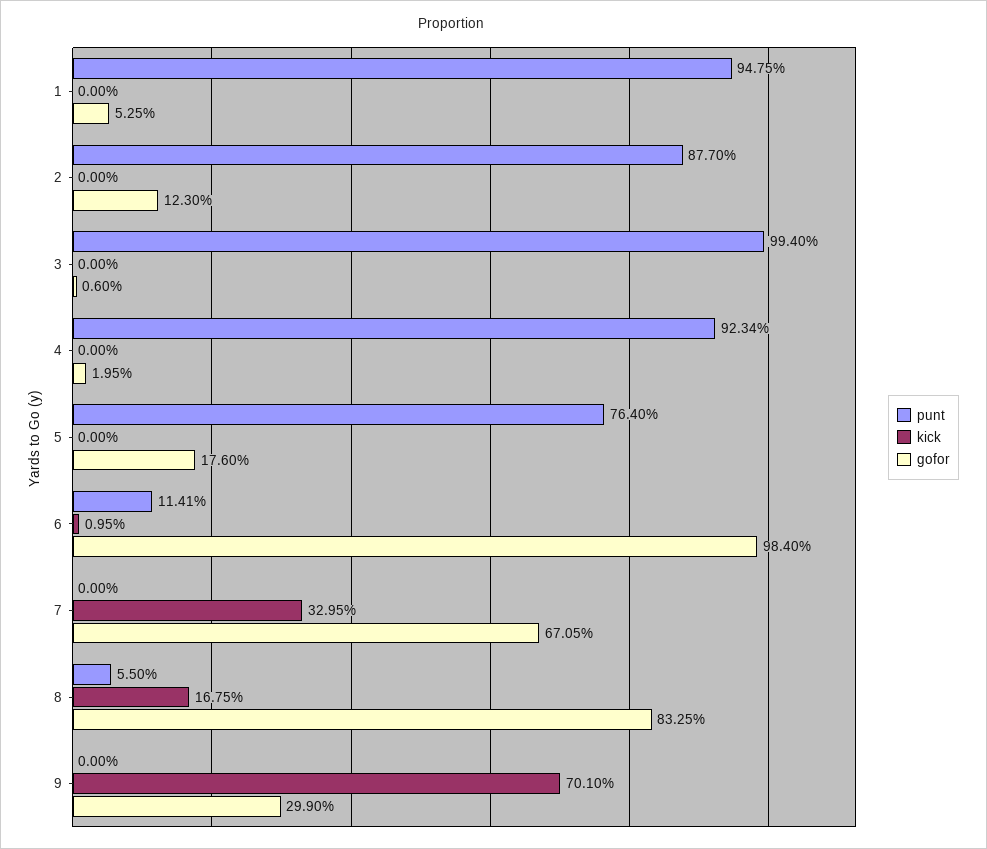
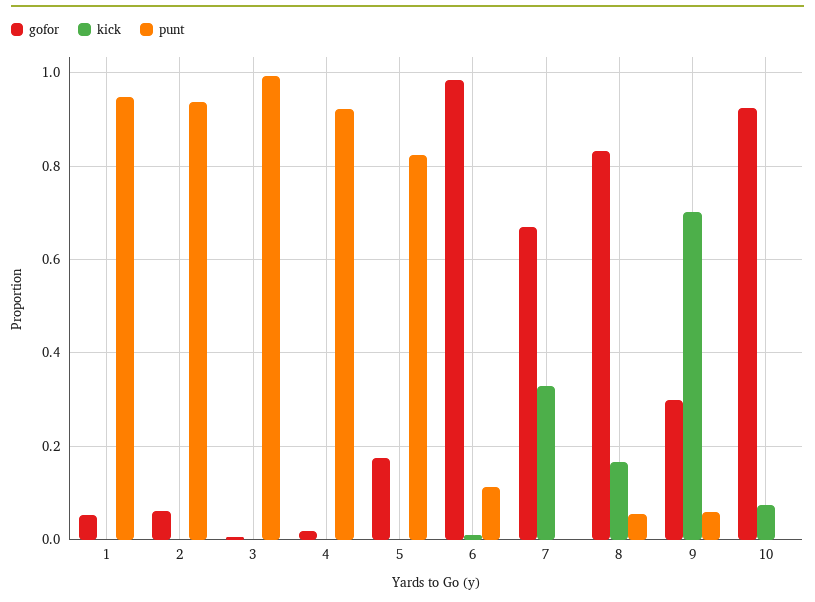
punt, 2: 0.877 -> 0.94
gofor, 2: 0.123 -> 0.06
punt, 5: 0.764 -> 0.82
punt, 9: 0 -> 0.06
gofor, 10: none -> 0.92
kick, 10: none -> 0.08
punt, 10: none -> 0

